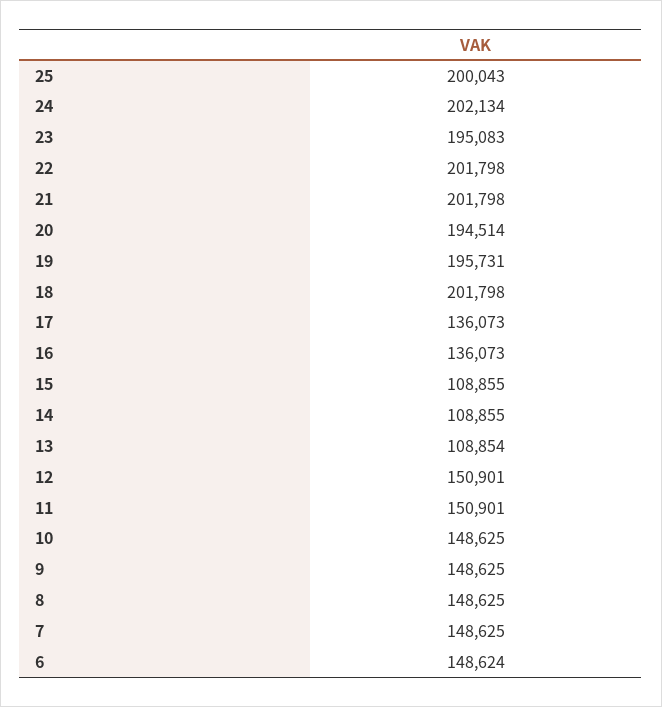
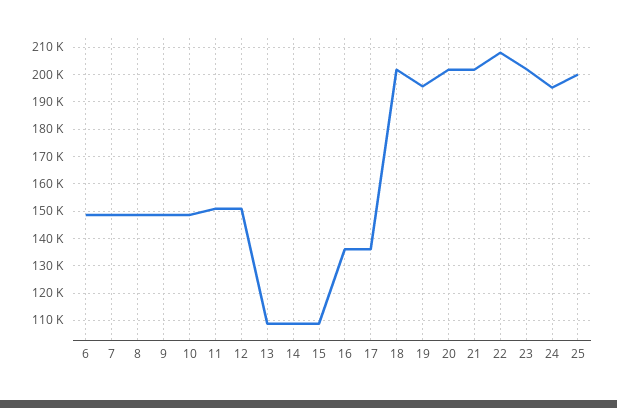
24: 202134 -> 195000
23: 195083 -> 202500
22: 201798 -> 207500
20: 194514 -> 202500

